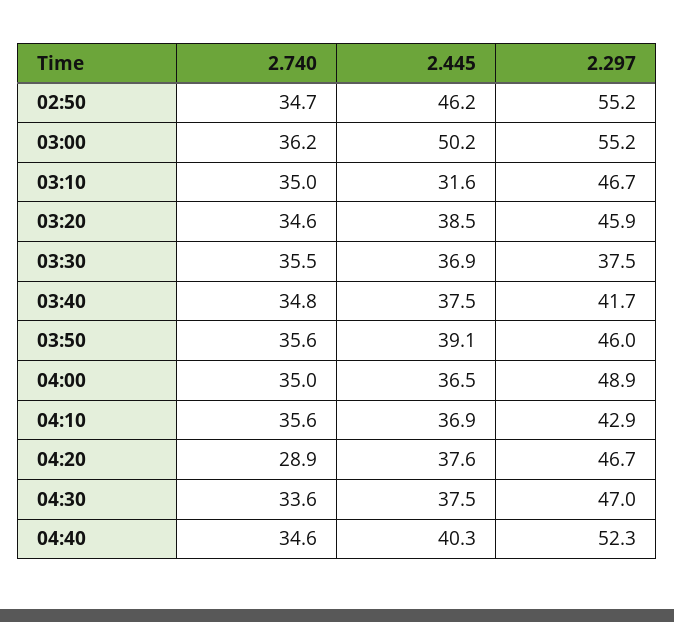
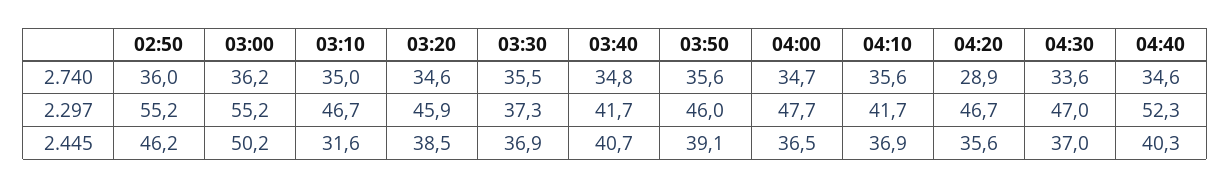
2.740, 02:50: 34.7 -> 36
2.297, 03:30: 37.5 -> 37.3
2.445, 03:40: 37.5 -> 40.7
2.740, 04:00: 35 -> 34.7
2.297, 04:00: 48.9 -> 47.7
2.297, 04:10: 42.9 -> 41.7
2.445, 04:20: 37.6 -> 35.6
2.445, 04:30: 37.5 -> 37

